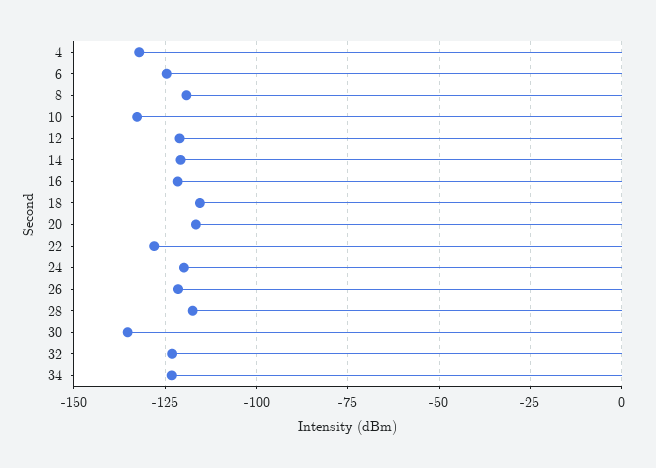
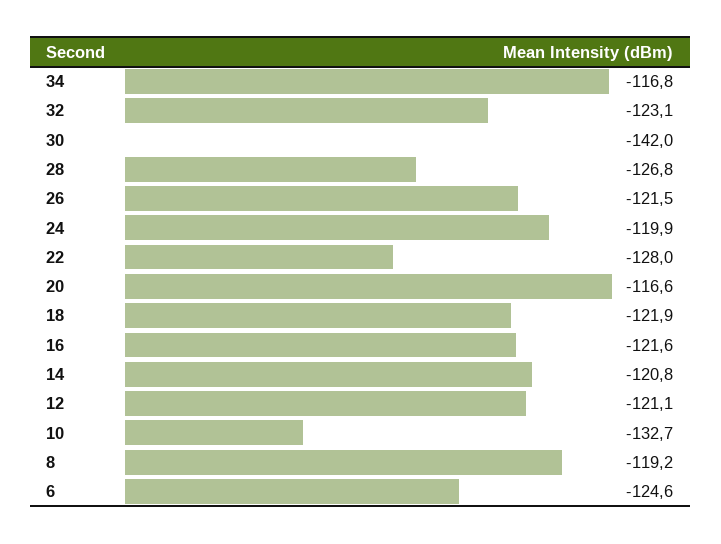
4: -132.5 -> none
18: -115 -> -121.9
28: -117.5 -> -126.8
30: -135 -> -142
34: -122.5 -> -116.8

